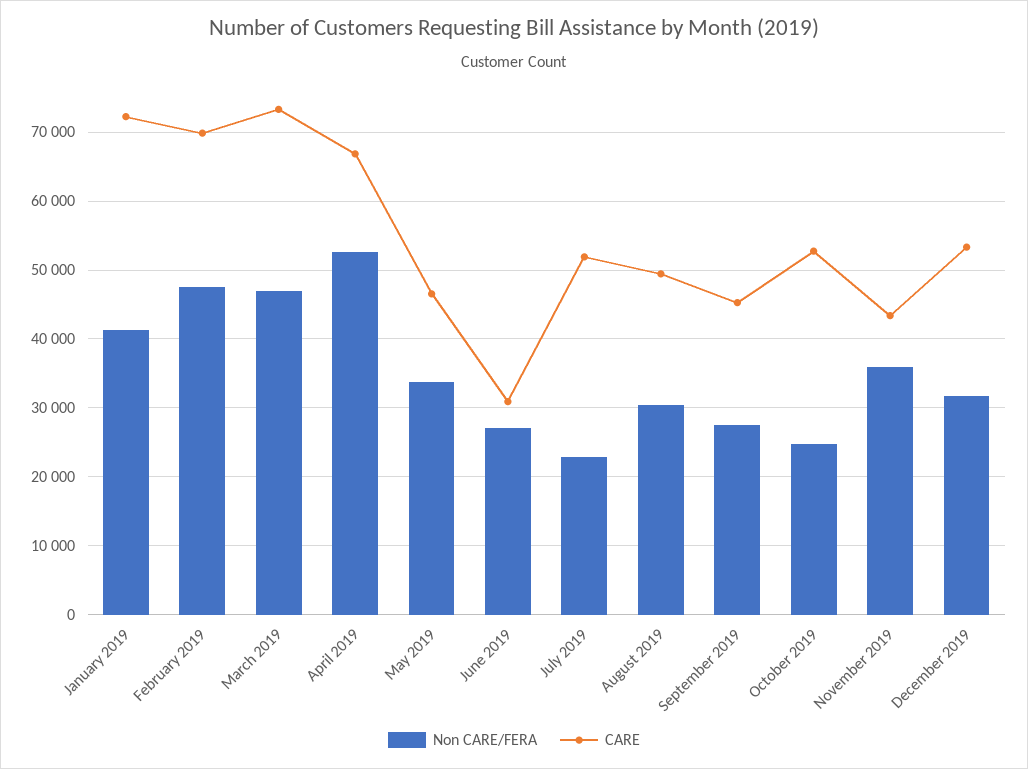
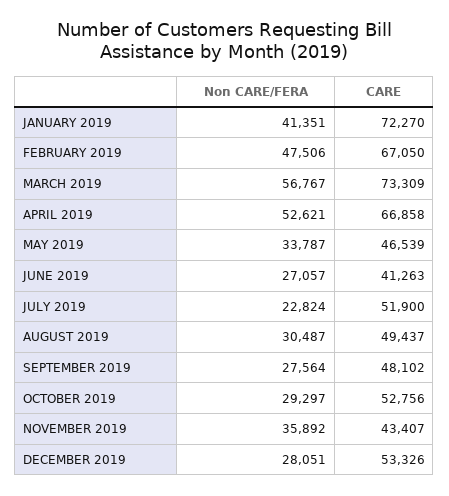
CARE, February 2019: 70000 -> 67050
Non CARE/FERA, March 2019: 47000 -> 56767
CARE, June 2019: 31000 -> 41263
CARE, September 2019: 45000 -> 48102
Non CARE/FERA, October 2019: 25000 -> 29297
Non CARE/FERA, December 2019: 32000 -> 28051

